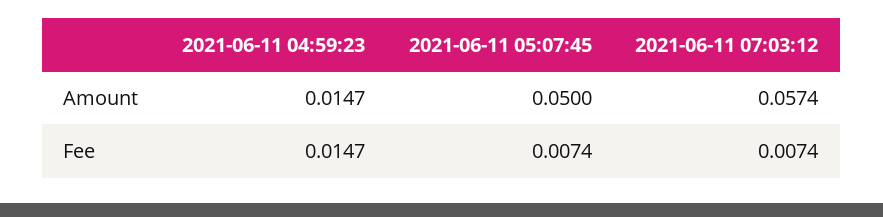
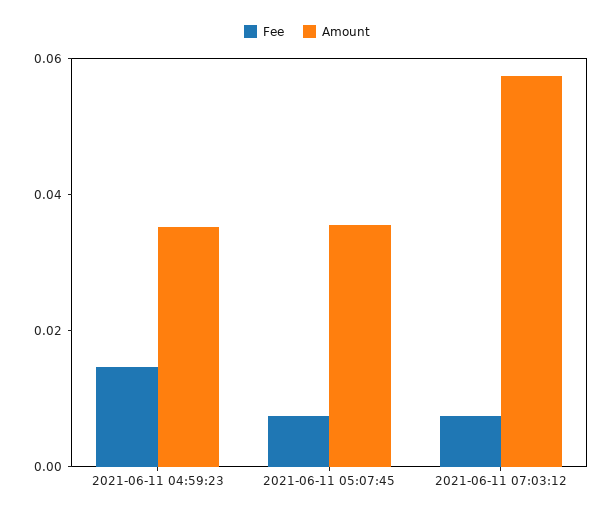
Amount, 2021-06-11 04:59:23: 0.0147 -> 0.035
Amount, 2021-06-11 05:07:45: 0.05 -> 0.035

